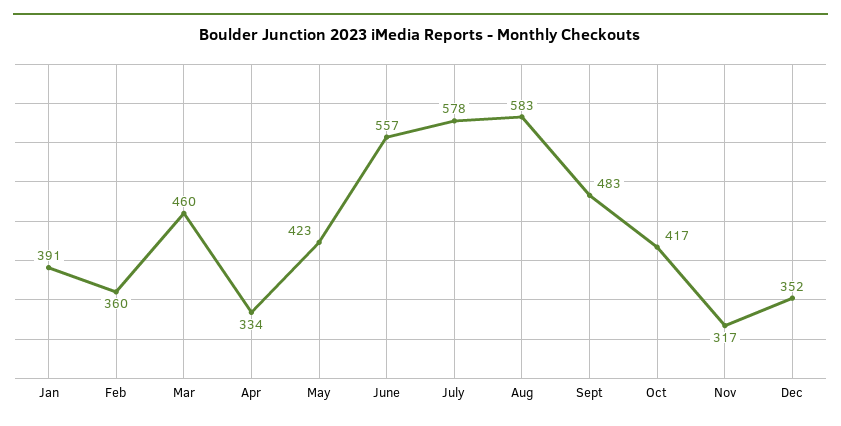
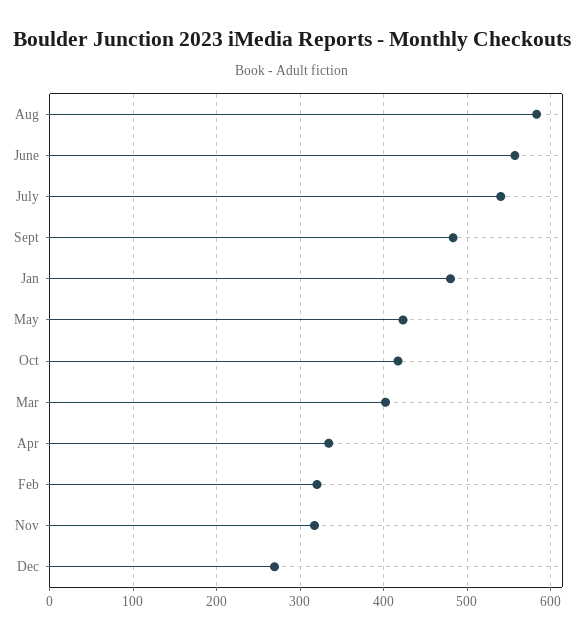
Jan: 391 -> 480
Feb: 360 -> 320
Mar: 460 -> 400
July: 578 -> 540
Dec: 352 -> 270

